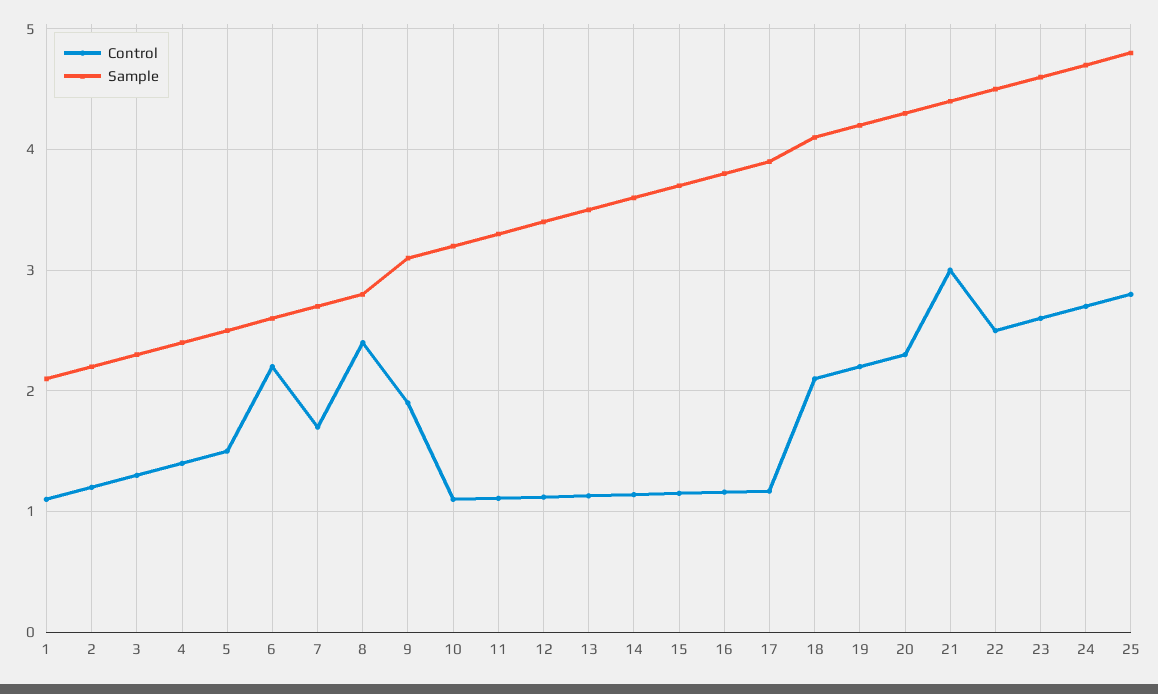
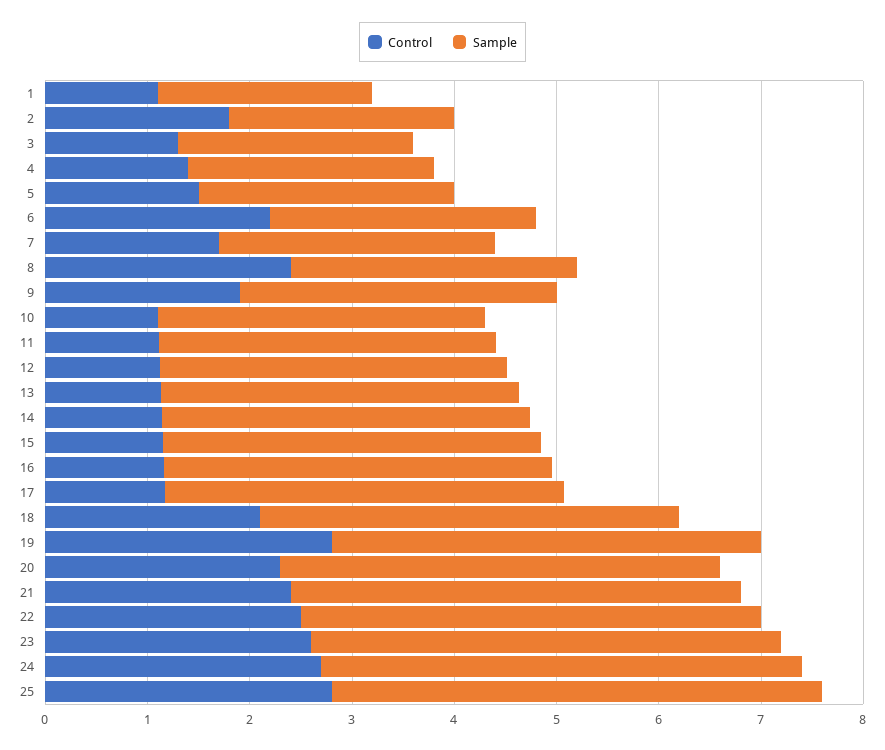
Control, 2: 1.2 -> 1.8
Control, 19: 2.2 -> 2.8
Control, 21: 3 -> 2.4

